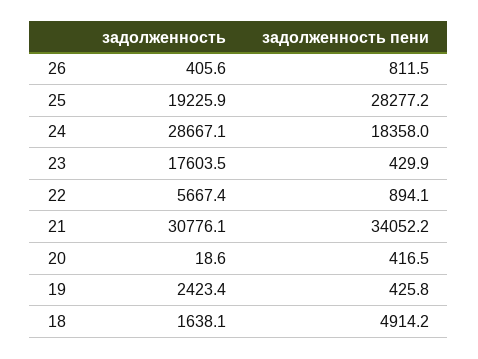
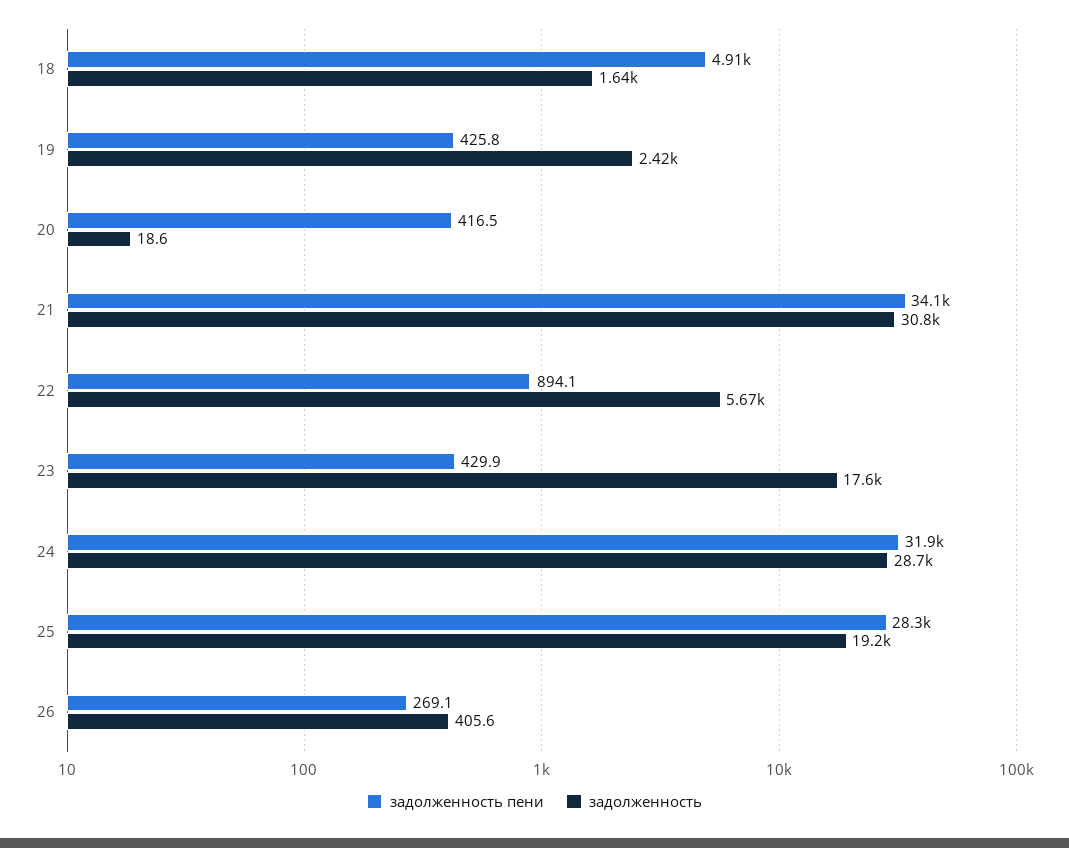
задолженность пени, 26: 811.5 -> 269.1
задолженность пени, 24: 18358 -> 31900

